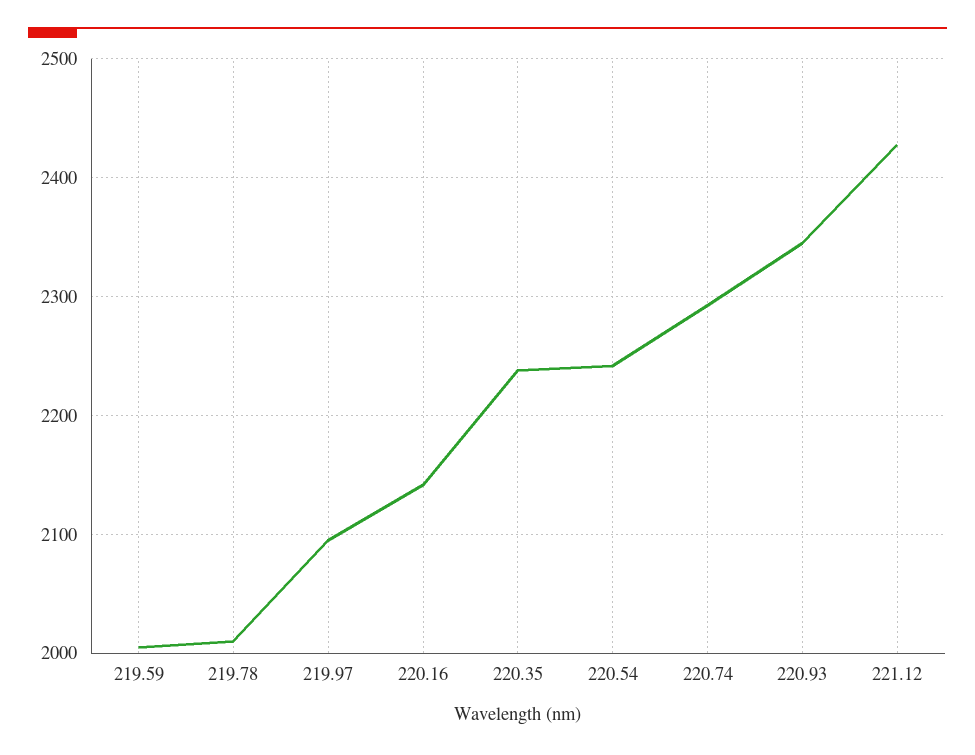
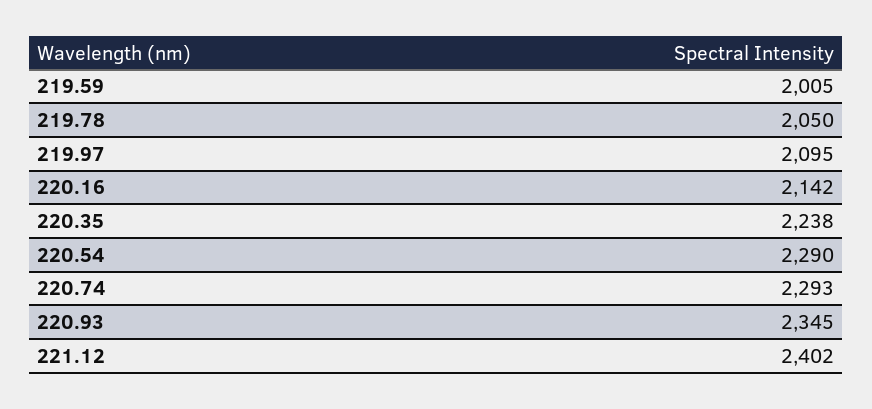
219.78: 2010 -> 2050
220.54: 2240 -> 2290
221.12: 2430 -> 2402

